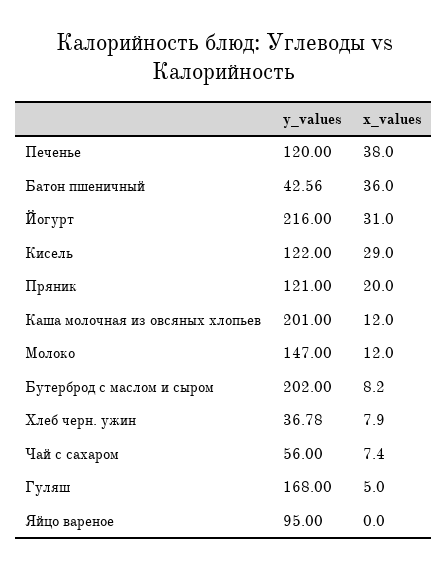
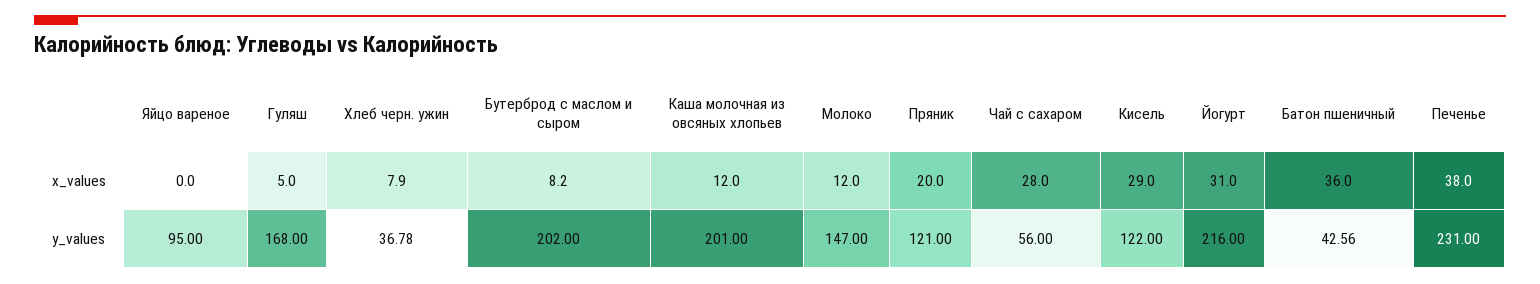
y_values, Печенье: 120 -> 231
x_values, Чай с сахаром: 7.4 -> 28

